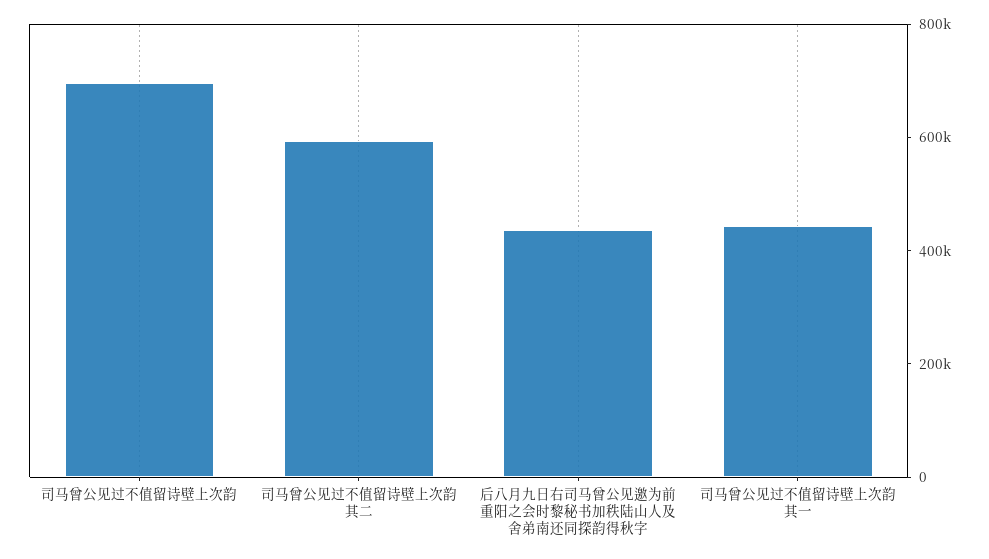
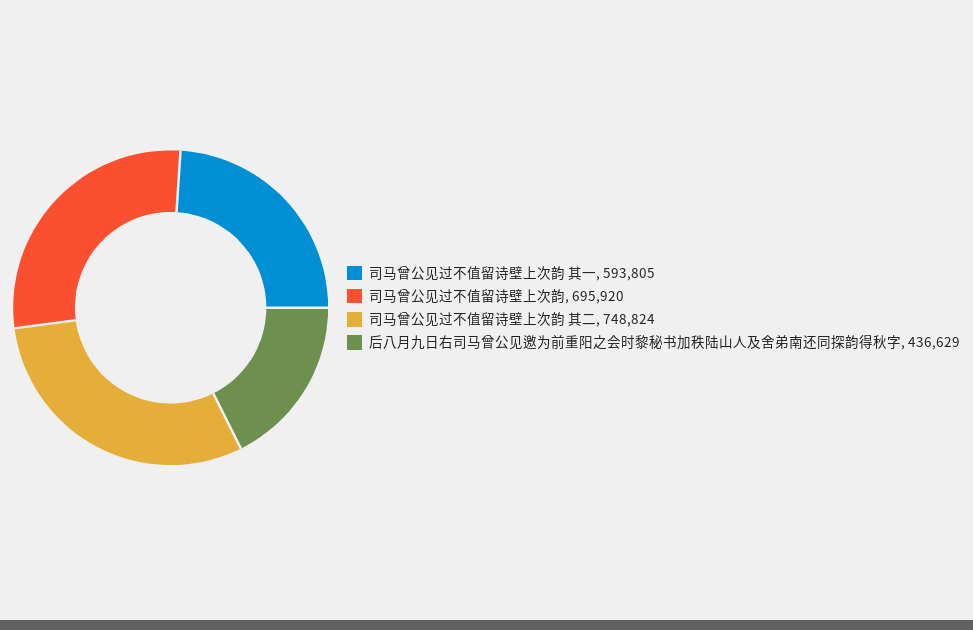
司马曾公见过不值留诗壁上次韵 其二: 600000 -> 748824
司马曾公见过不值留诗壁上次韵 其一: 450000 -> 593805

